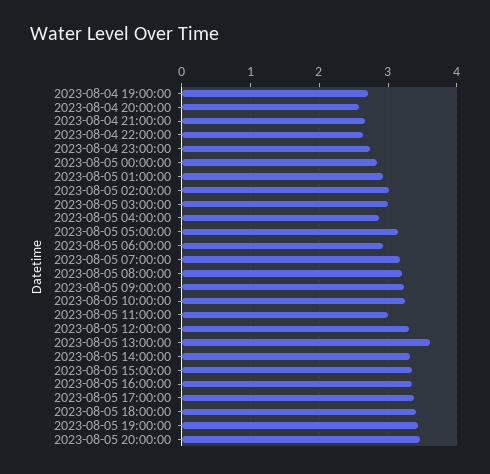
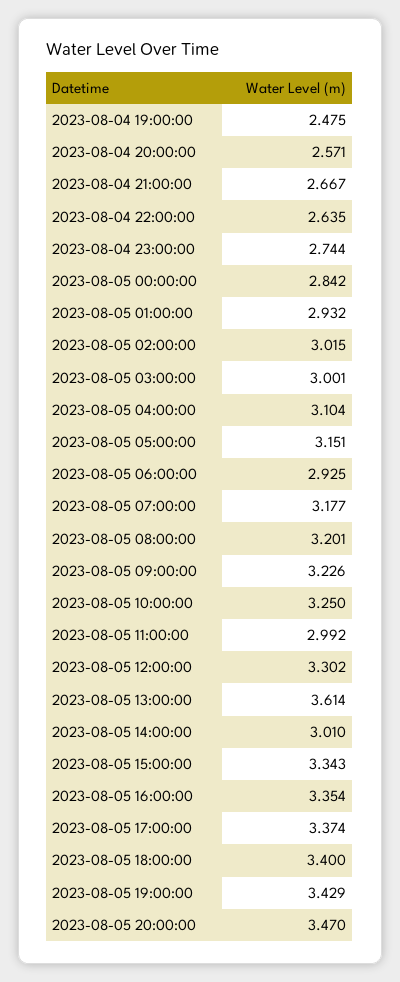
2023-08-04 19:00:00: 2.7 -> 2.475
2023-08-05 04:00:00: 2.9 -> 3.104
2023-08-05 14:00:00: 3.3 -> 3.01

